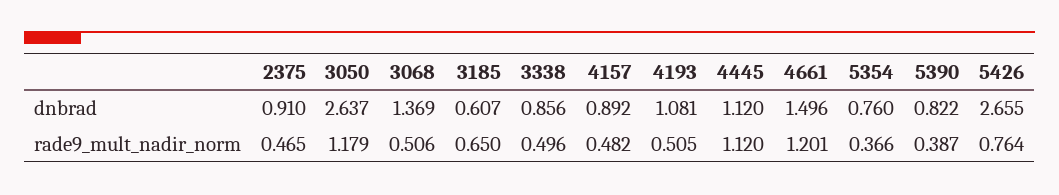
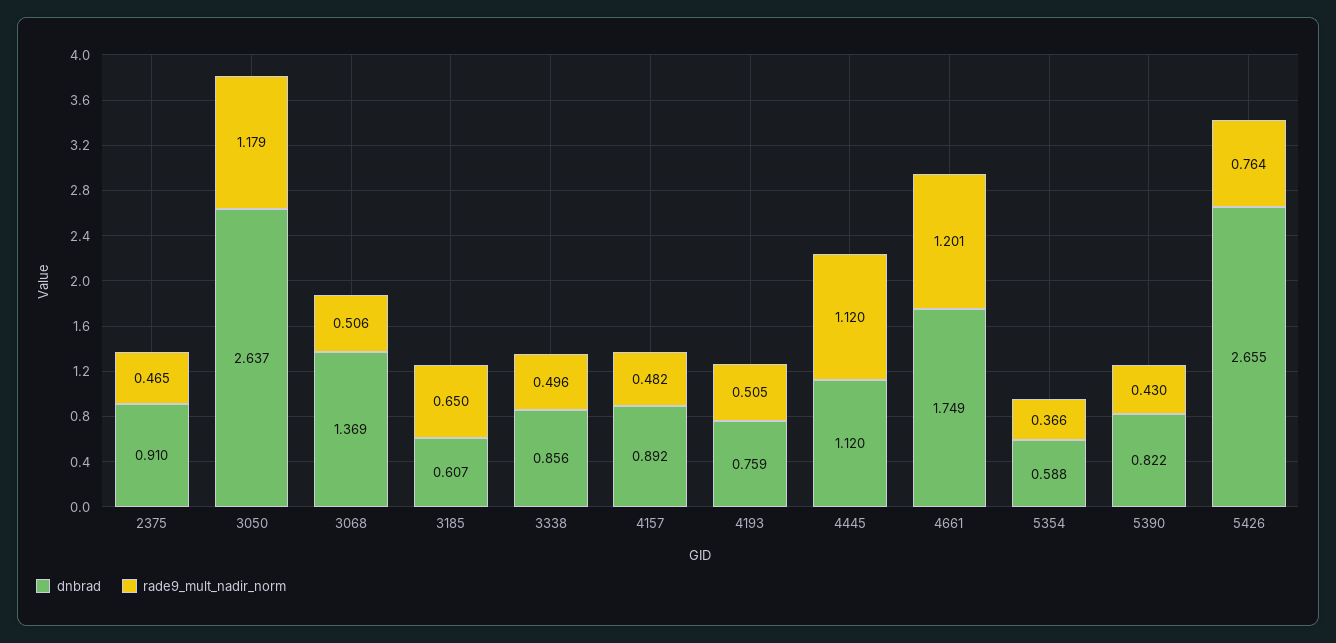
dnbrad, 4193: 1.081 -> 0.759
dnbrad, 4661: 1.496 -> 1.749
dnbrad, 5354: 0.76 -> 0.588
rade9_mult_nadir_norm, 5390: 0.387 -> 0.43

